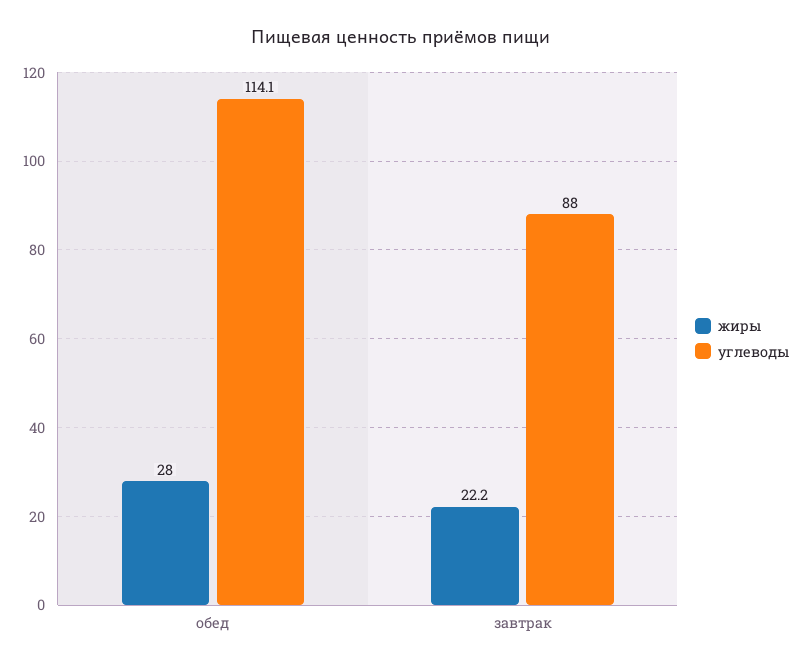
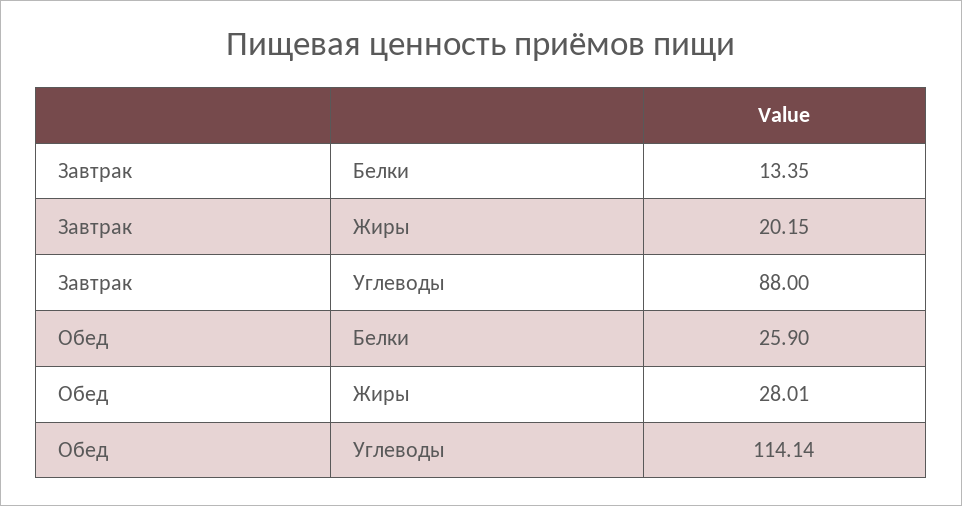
жиры, завтрак: 22.2 -> 20.15
Белки, завтрак: none -> 13.35
Белки, обед: none -> 25.9

